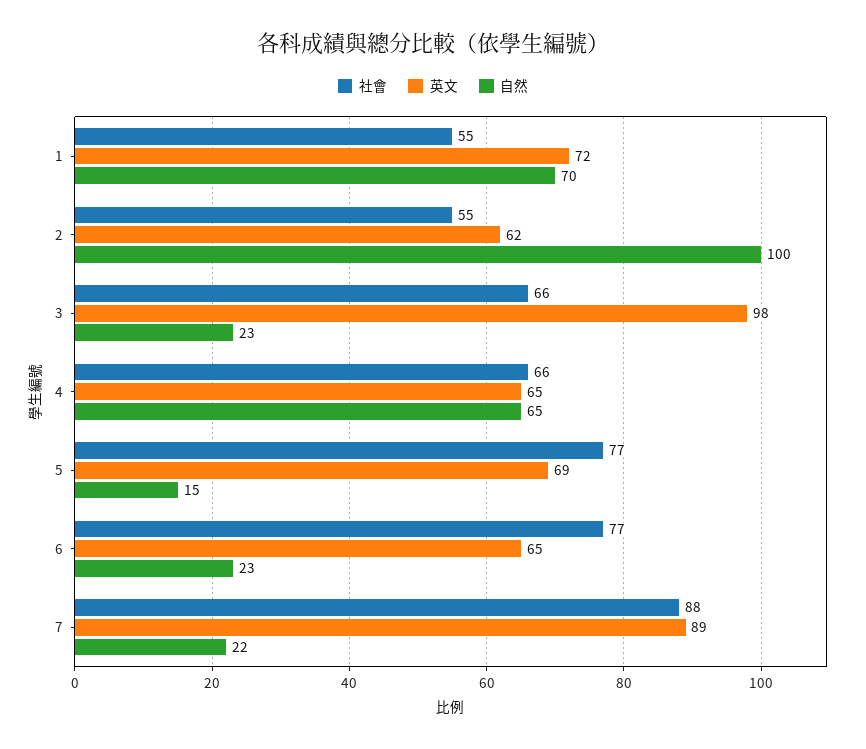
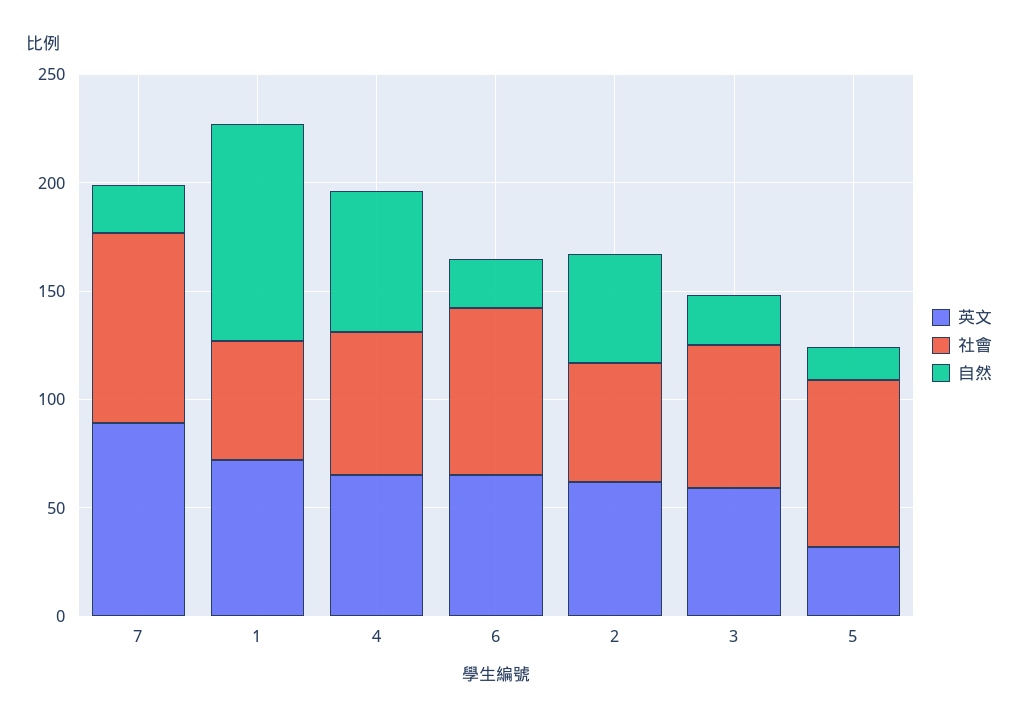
自然, 1: 70 -> 100
自然, 2: 100 -> 50
英文, 3: 98 -> 60
英文, 5: 69 -> 30

